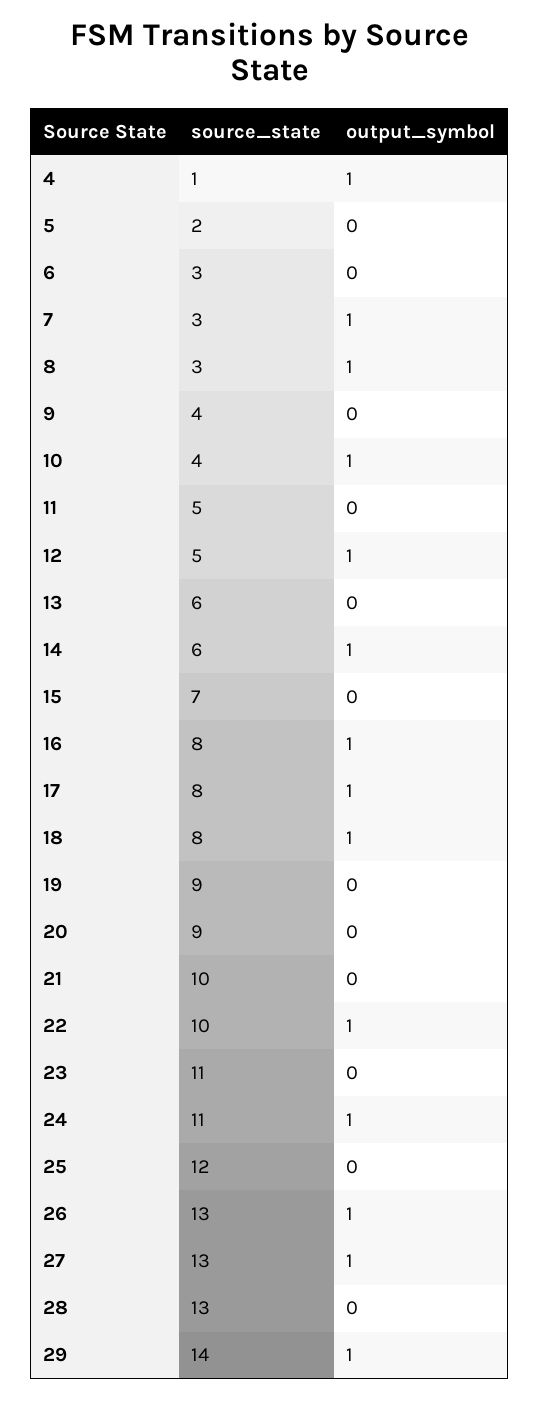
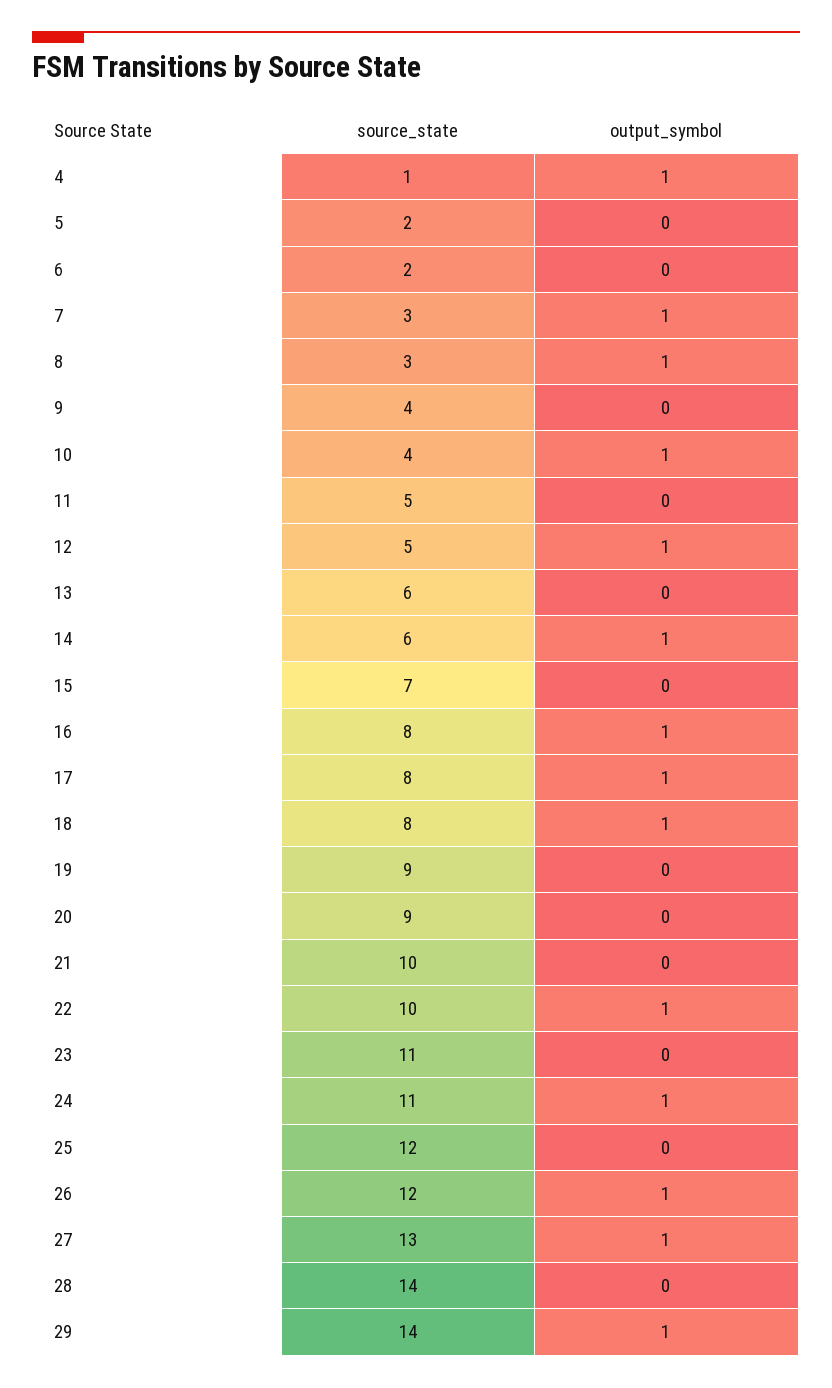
source_state, 6: 3 -> 2
source_state, 26: 13 -> 12
source_state, 28: 13 -> 14

